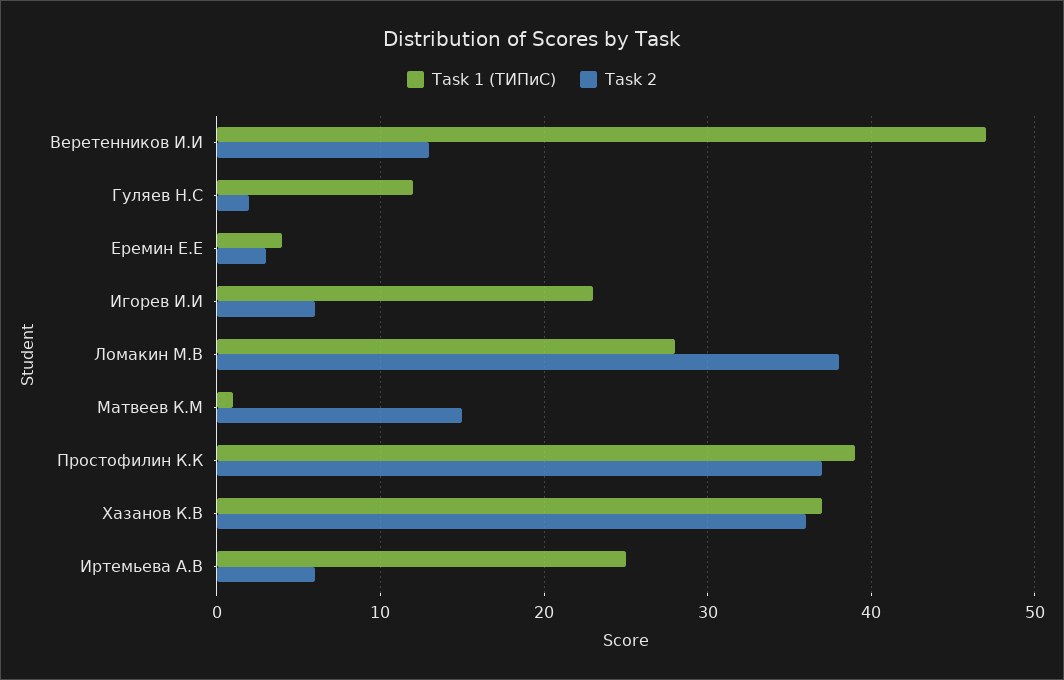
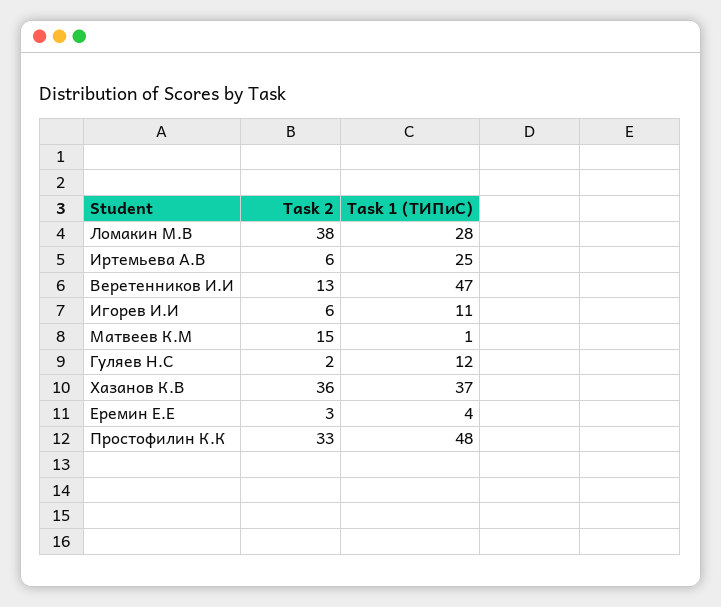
Task 1 (ТИПиС), Игорев И.И: 23 -> 11
Task 1 (ТИПиС), Простофилин К.К: 39 -> 48
Task 2, Простофилин К.К: 37 -> 33

